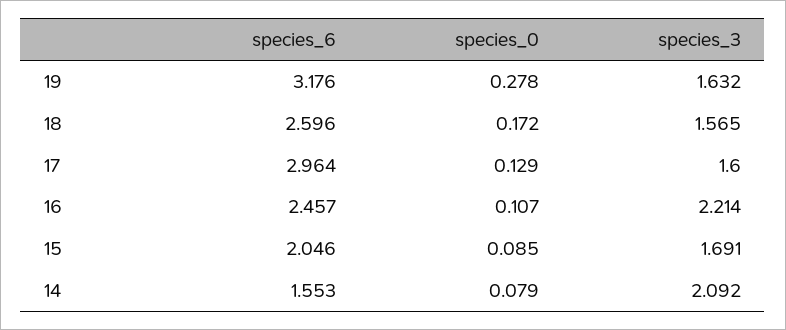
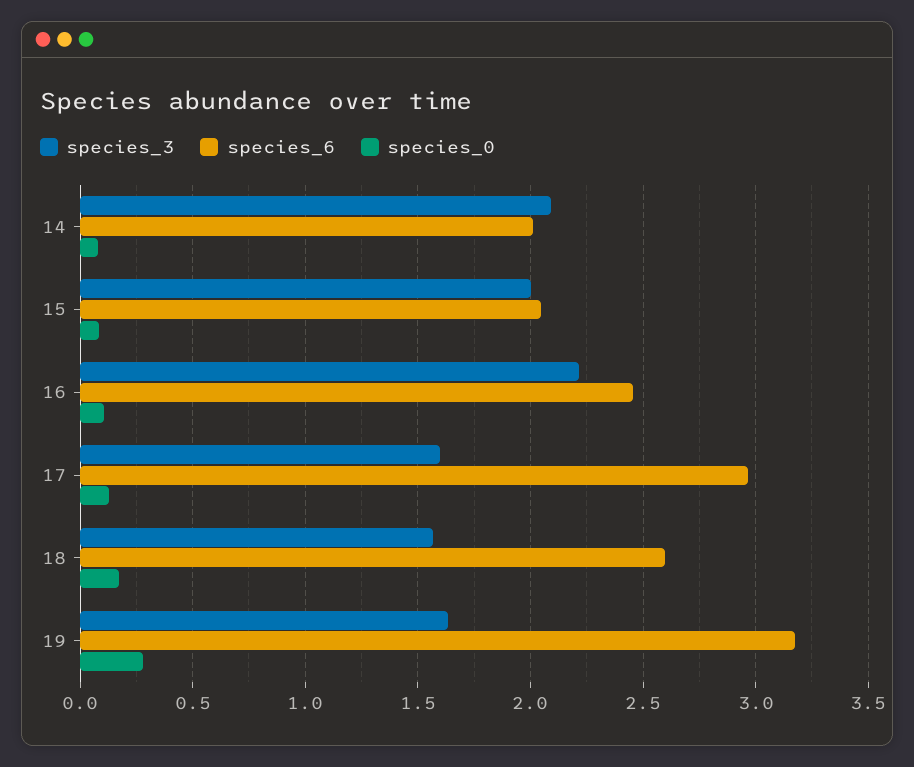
species_3, 15: 1.691 -> 2
species_6, 14: 1.553 -> 2

